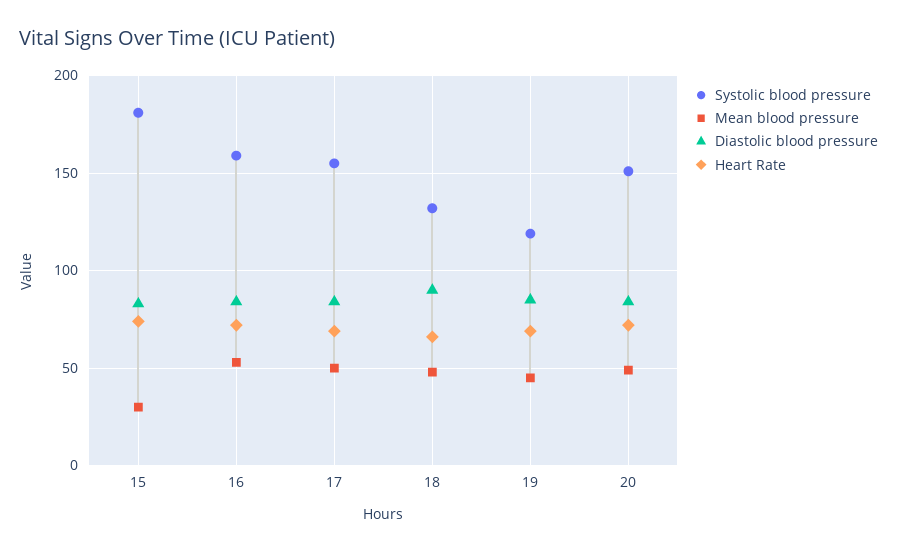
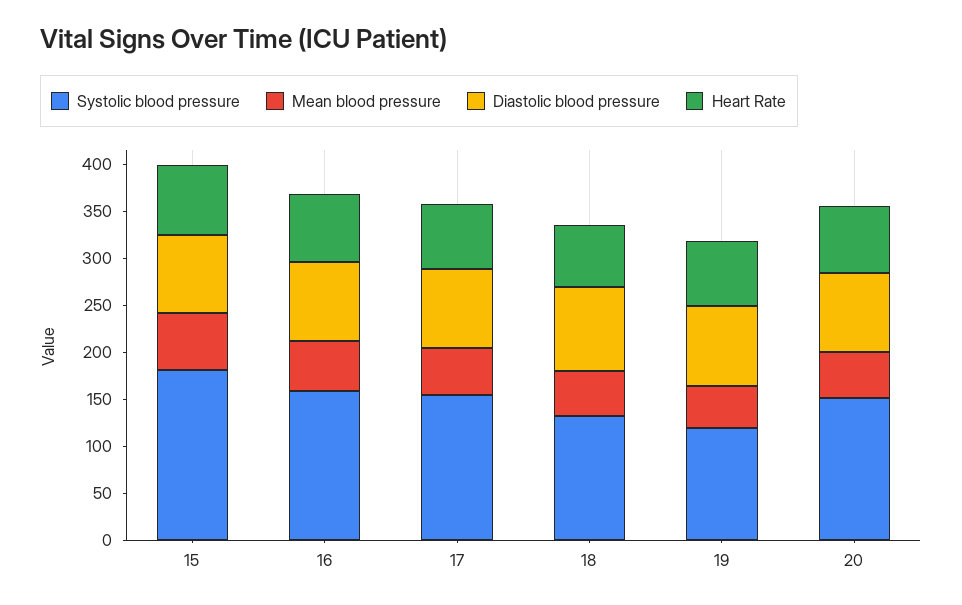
Mean blood pressure, 15: 30 -> 60

